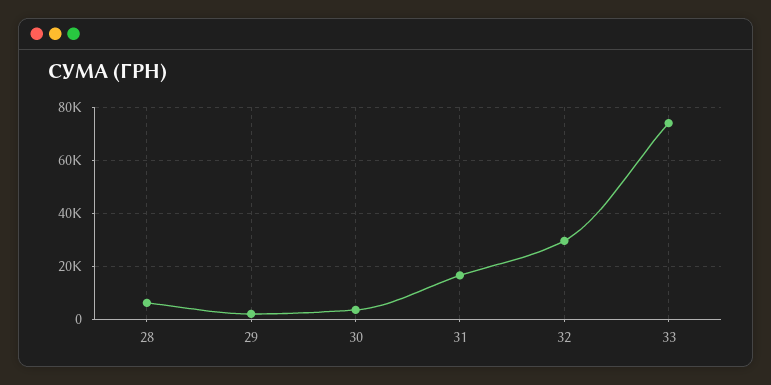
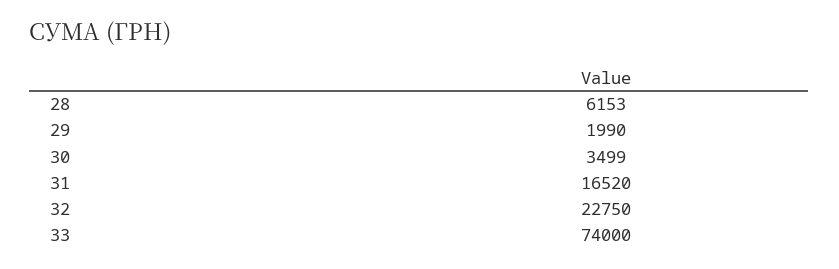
32: 30000 -> 22750

